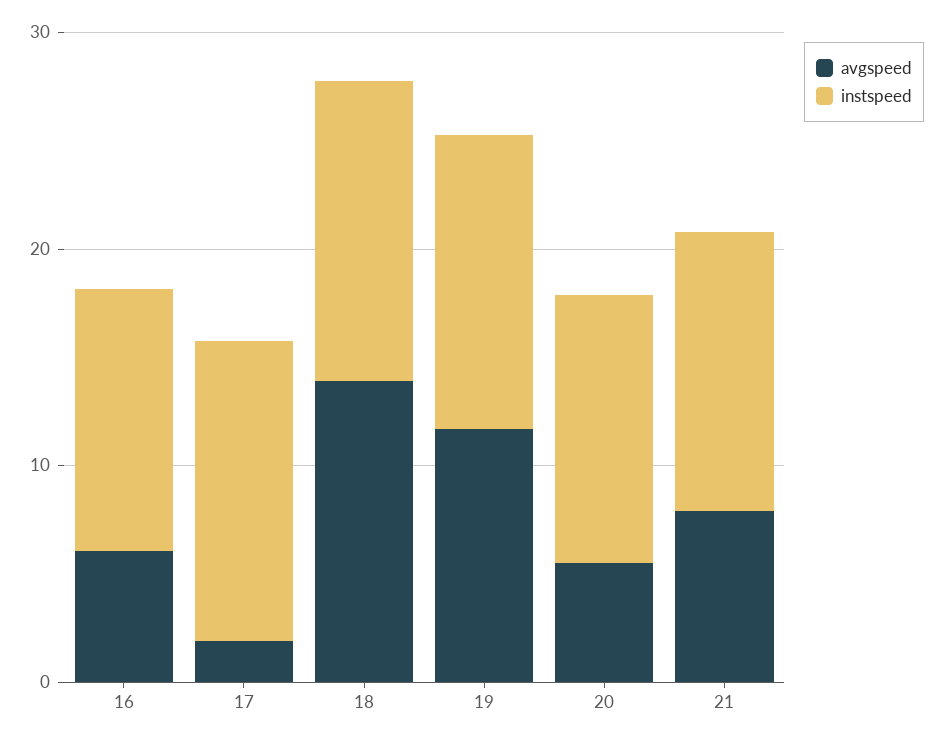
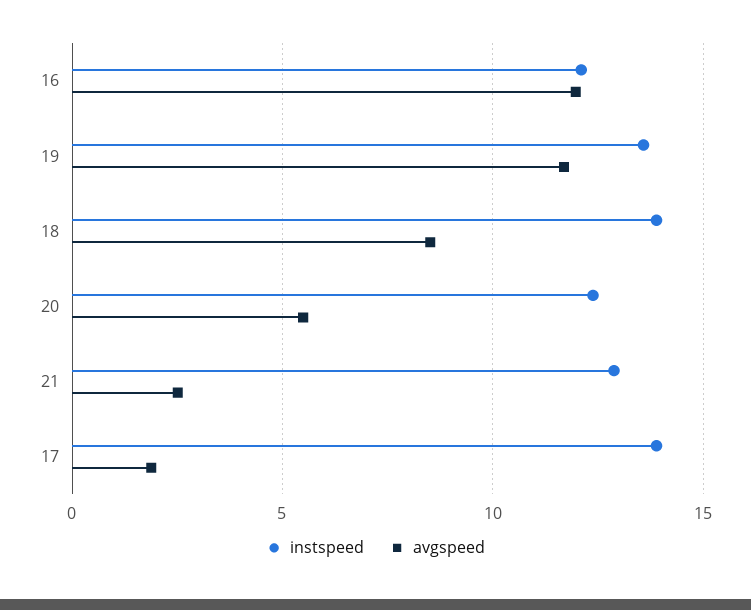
avgspeed, 16: 6 -> 12
avgspeed, 18: 14 -> 8.5
avgspeed, 21: 8 -> 2.5

